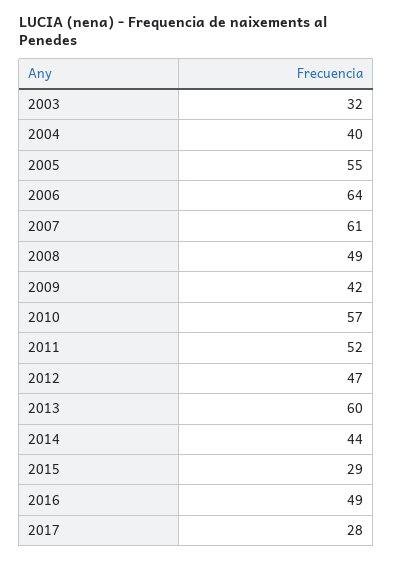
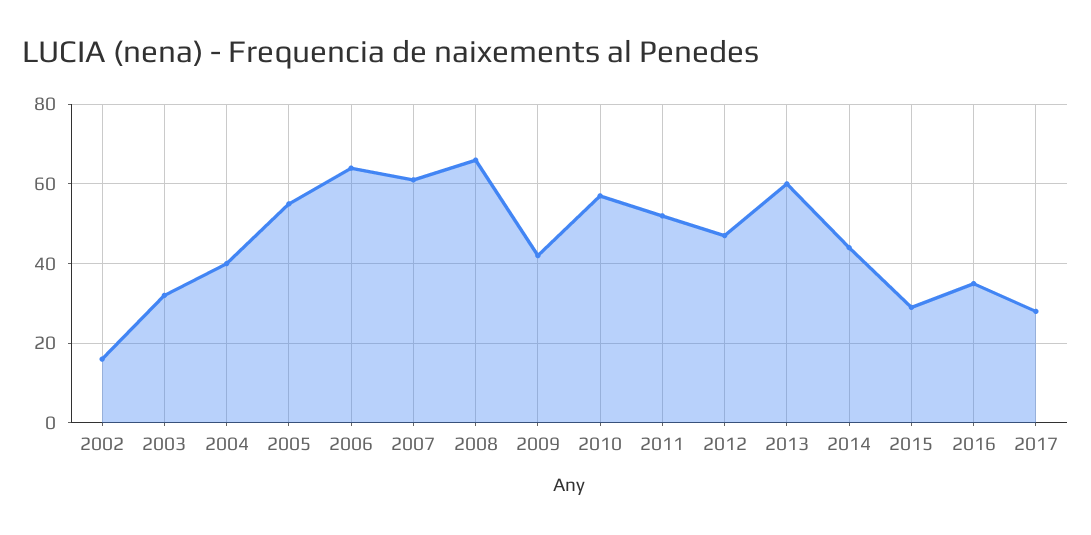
2008: 49 -> 65
2016: 49 -> 35
2002: none -> 15

